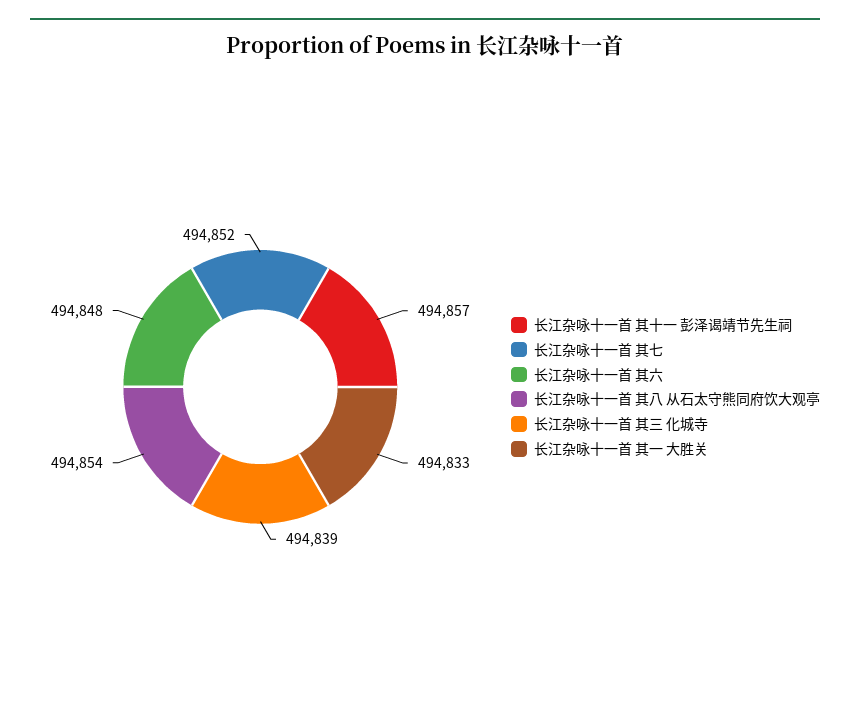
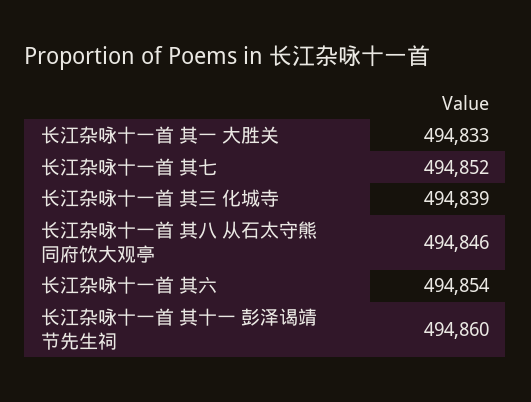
长江杂咏十一首 其十一 彭泽谒靖节先生祠: 494857 -> 494860
长江杂咏十一首 其六: 494848 -> 494854
长江杂咏十一首 其八 从石太守熊同府饮大观亭: 494854 -> 494846

